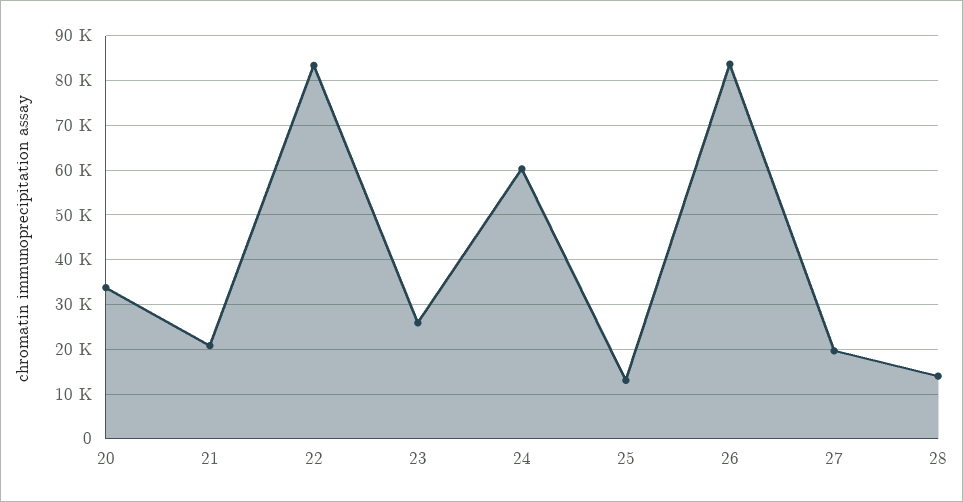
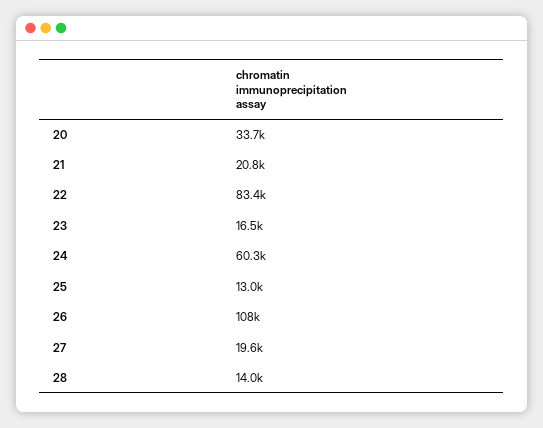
23: 26000 -> 16500
26: 84000 -> 108000

